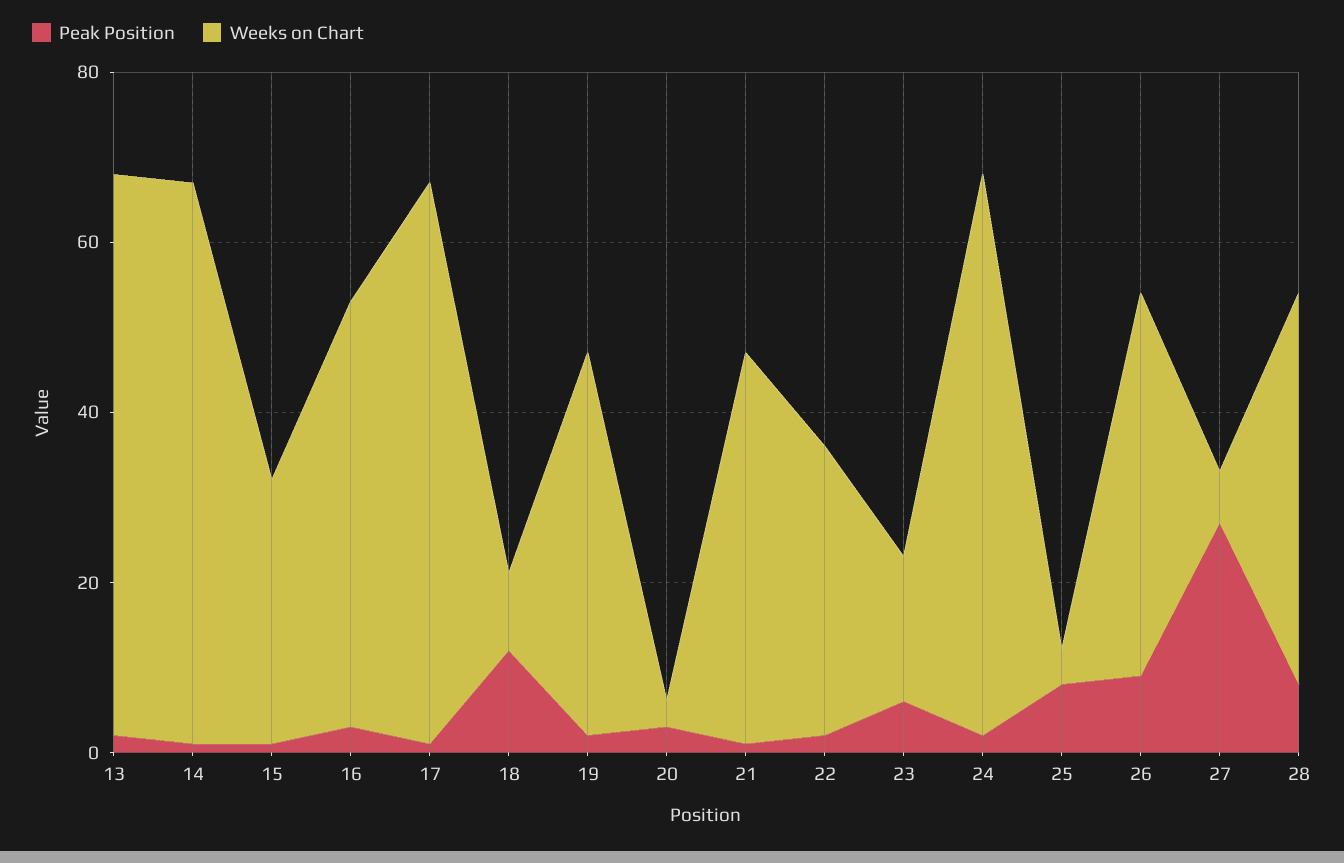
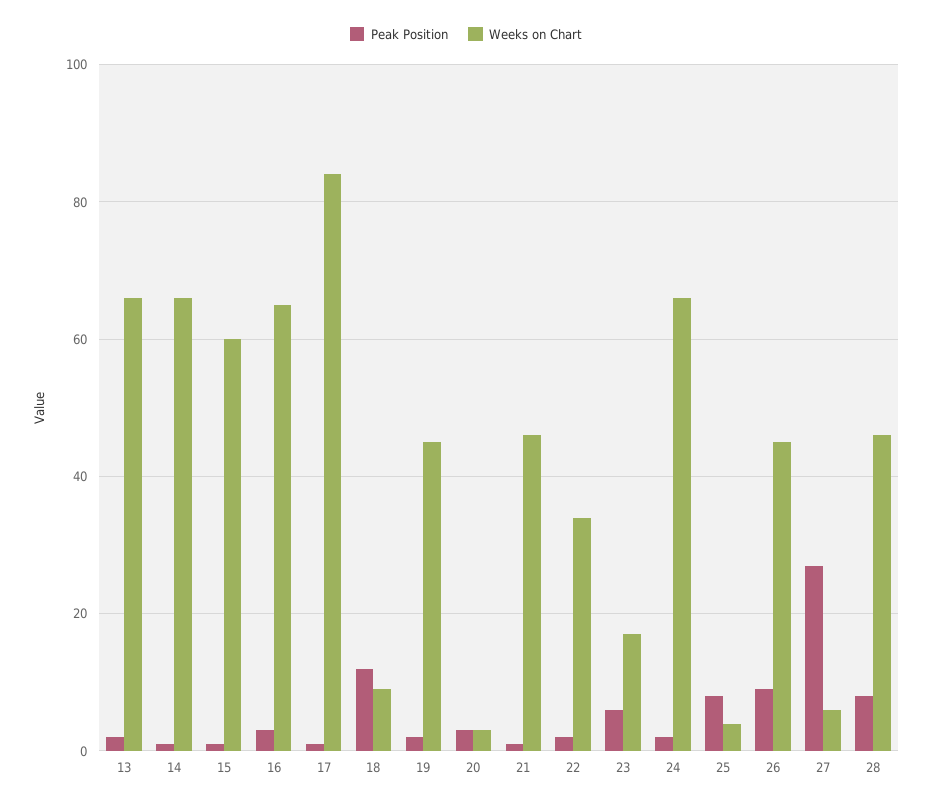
Weeks on Chart, 15: 30 -> 60
Weeks on Chart, 16: 50 -> 65
Weeks on Chart, 17: 65 -> 85

